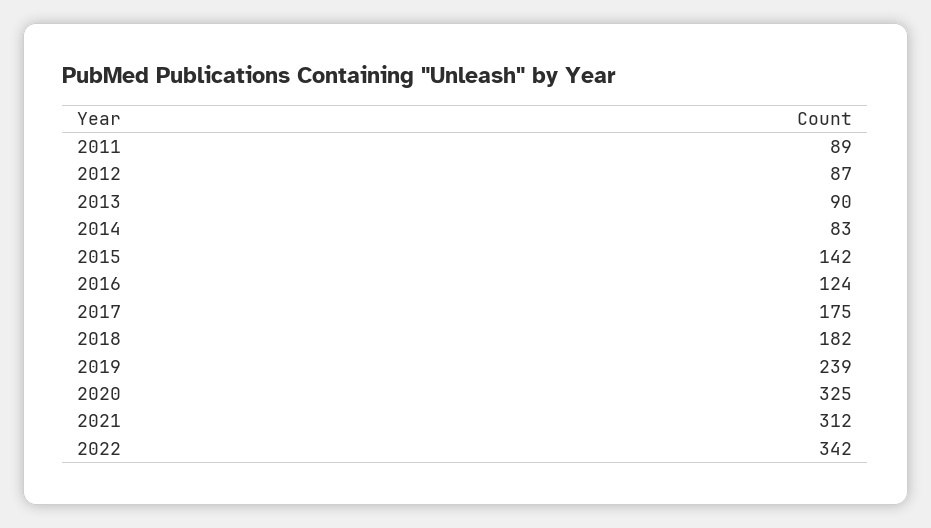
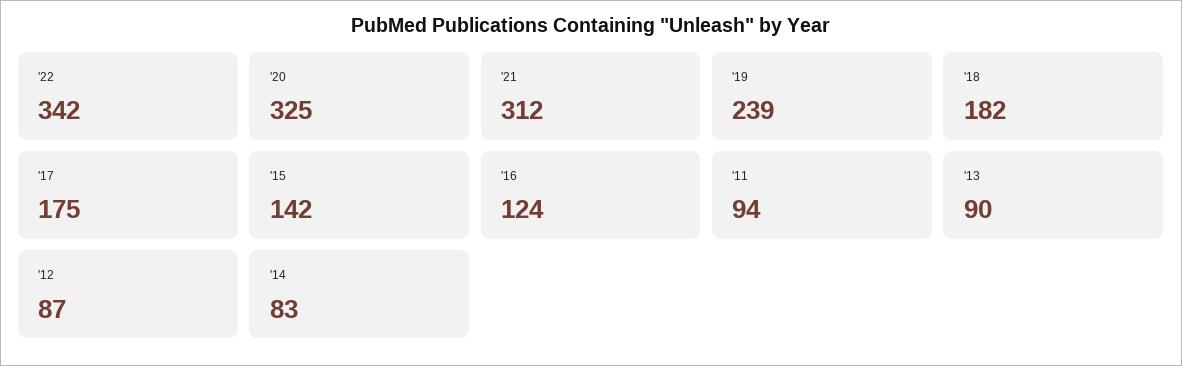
2011: 89 -> 94

